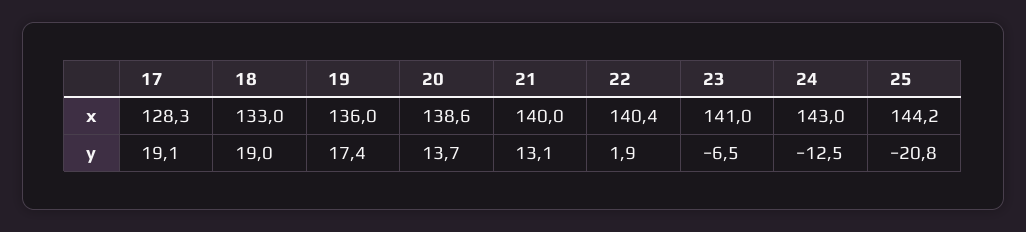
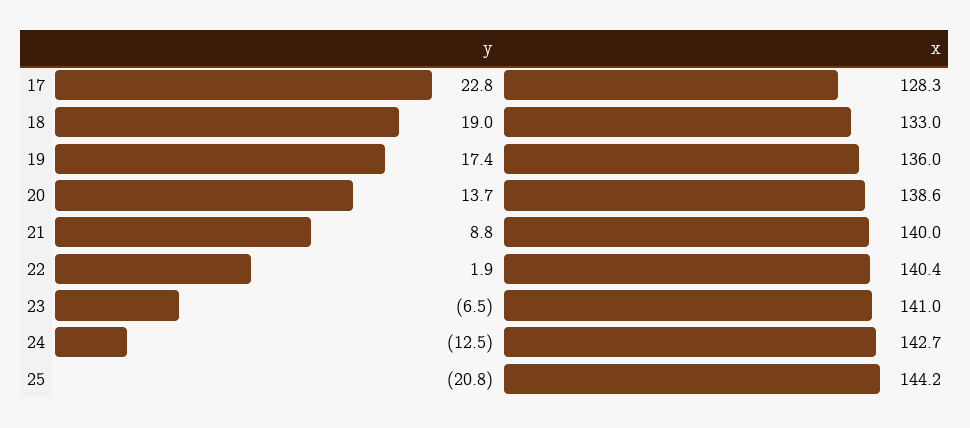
24, x: 143 -> 142.7
17, y: 19.1 -> 22.8
21, y: 13.1 -> 8.8

